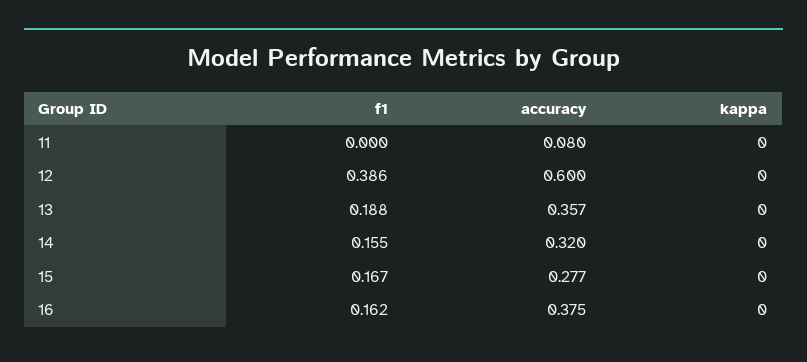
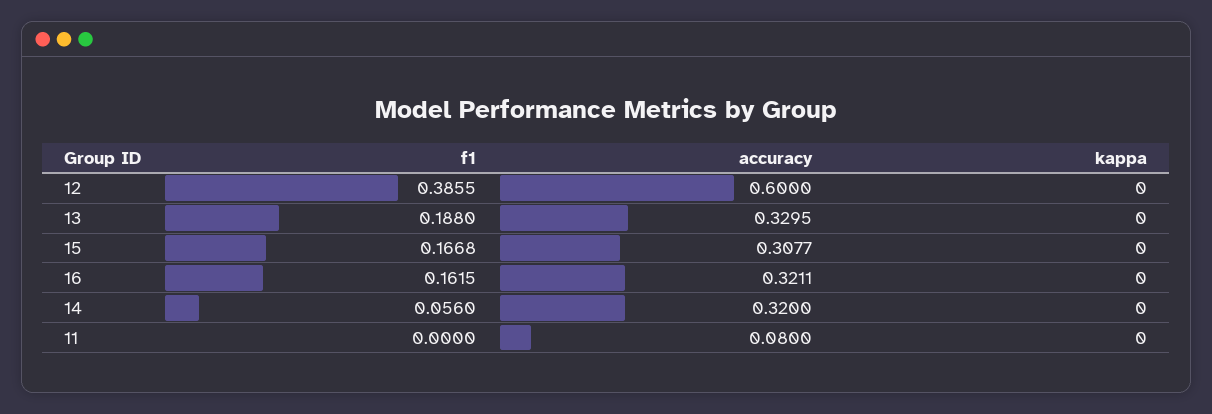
accuracy, 13: 0.357 -> 0.3295
f1, 14: 0.155 -> 0.056
accuracy, 15: 0.277 -> 0.3077
accuracy, 16: 0.375 -> 0.3211

